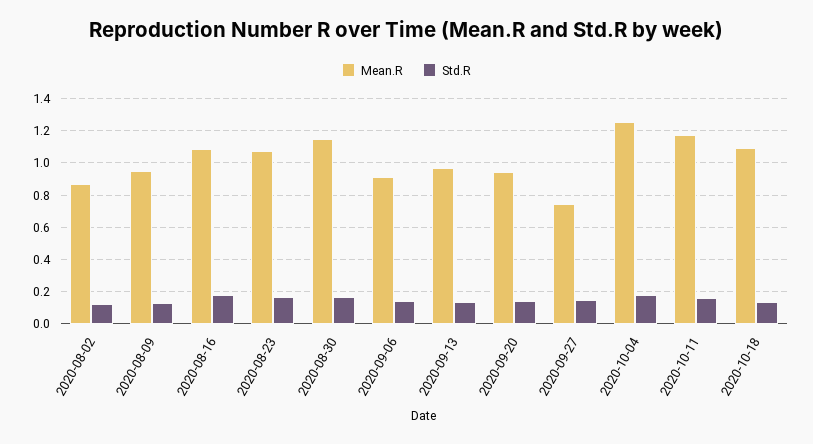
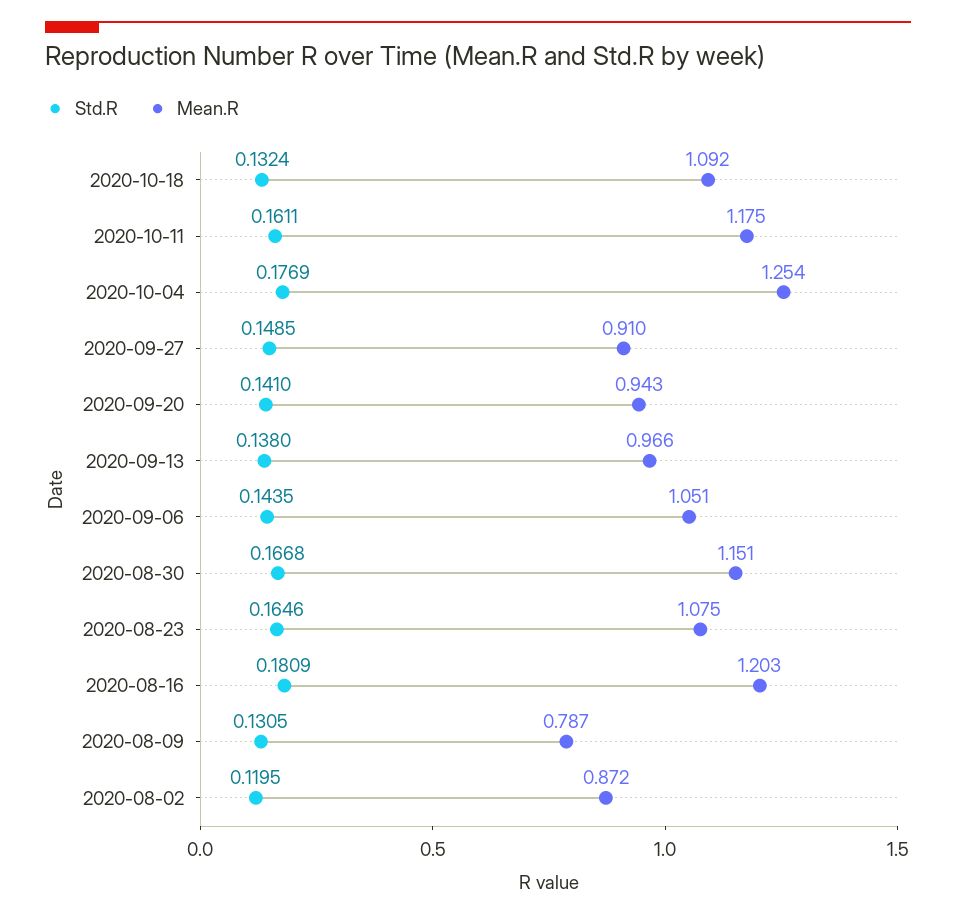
Mean.R, 2020-08-09: 0.95 -> 0.787
Mean.R, 2020-08-16: 1.1 -> 1.203
Mean.R, 2020-09-06: 0.9 -> 1.051
Mean.R, 2020-09-27: 0.75 -> 0.91

